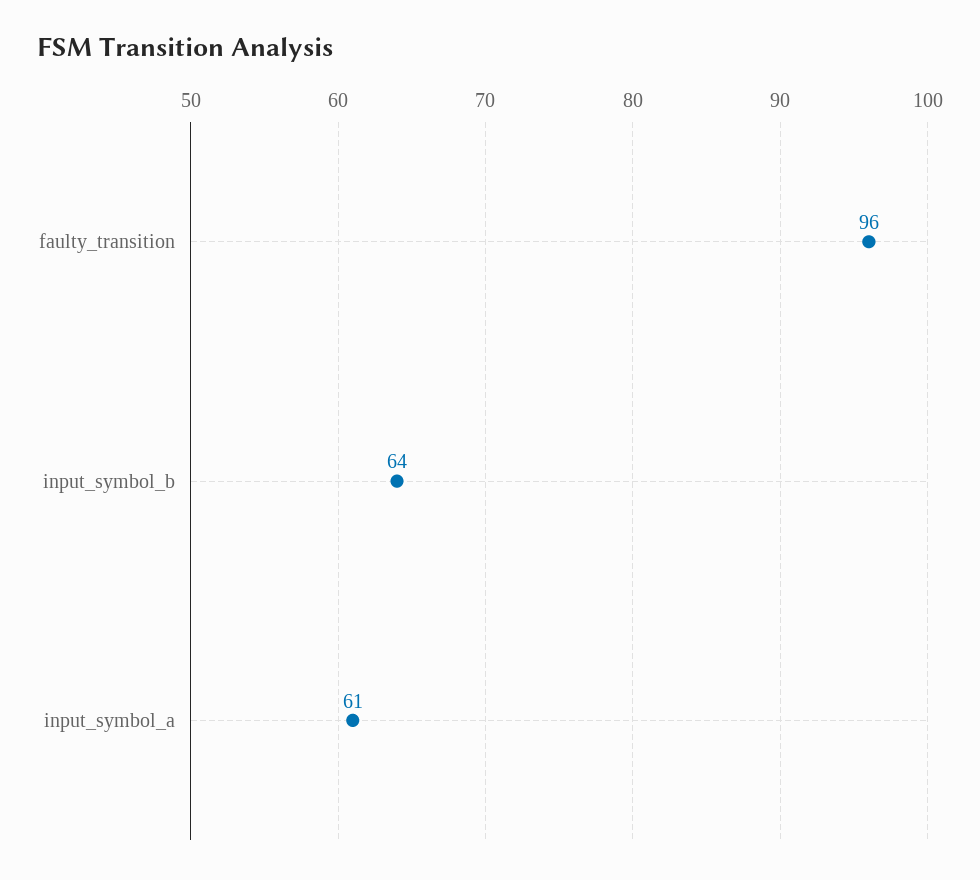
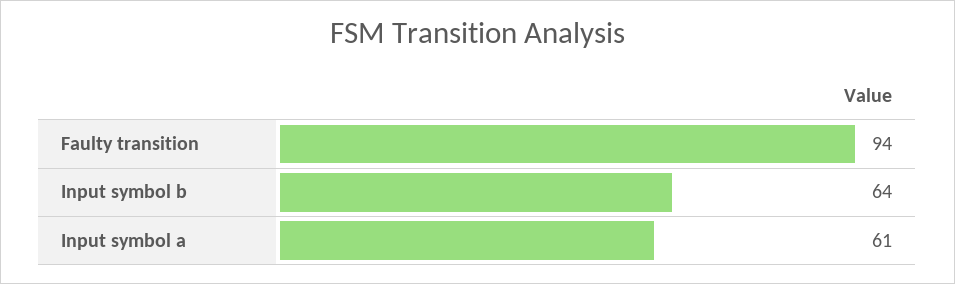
faulty_transition: 96 -> 94

